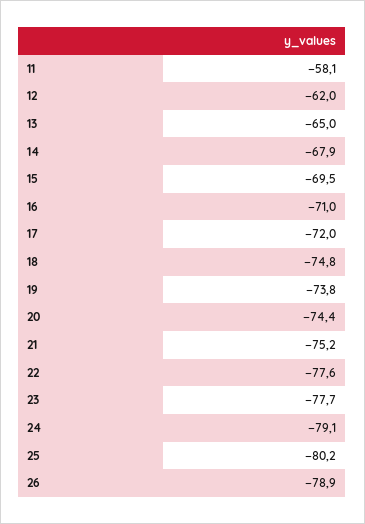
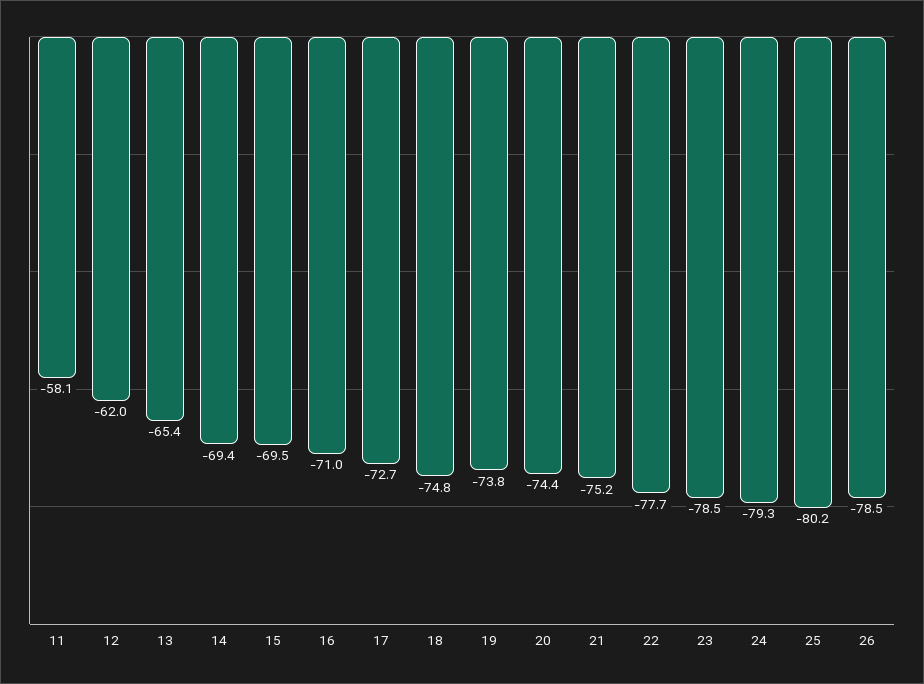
13: -65 -> -65.4
14: -67.9 -> -69.4
17: -72 -> -72.7
22: -77.6 -> -77.7
23: -77.7 -> -78.5
24: -79.1 -> -79.3
26: -78.9 -> -78.5

